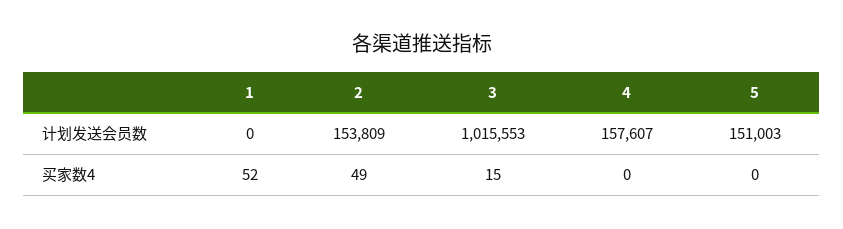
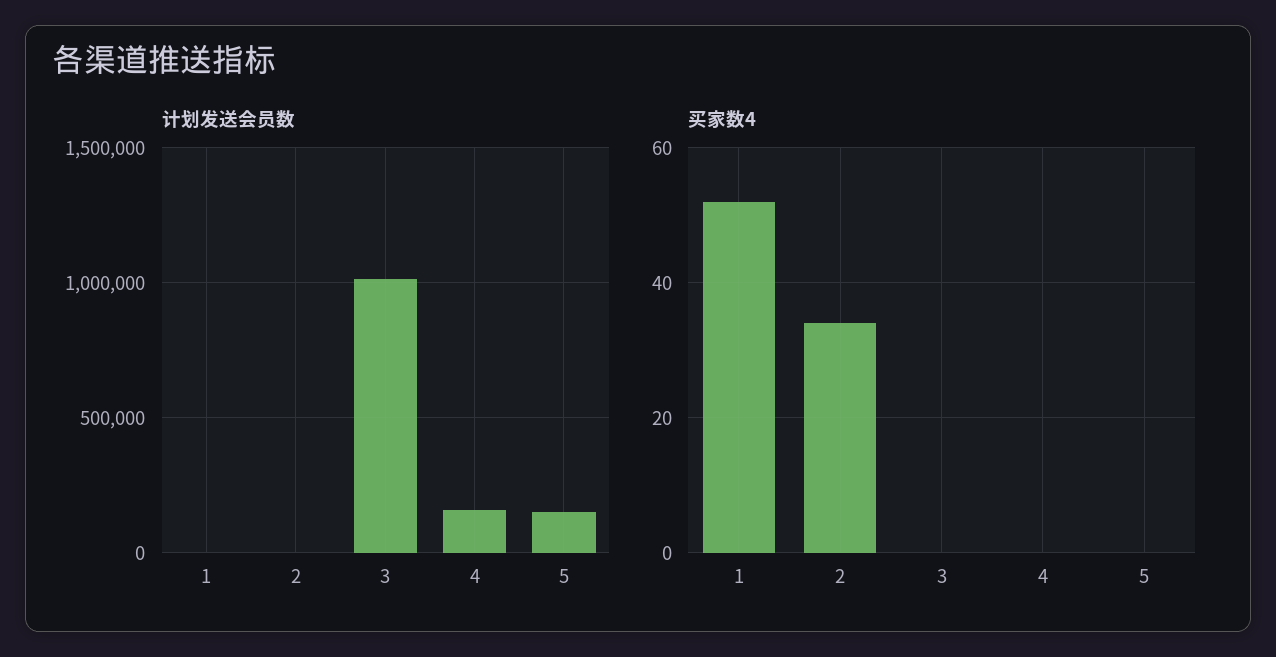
计划发送会员数, 2: 153809 -> 0
买家数4, 2: 49 -> 35
买家数4, 3: 15 -> 0

